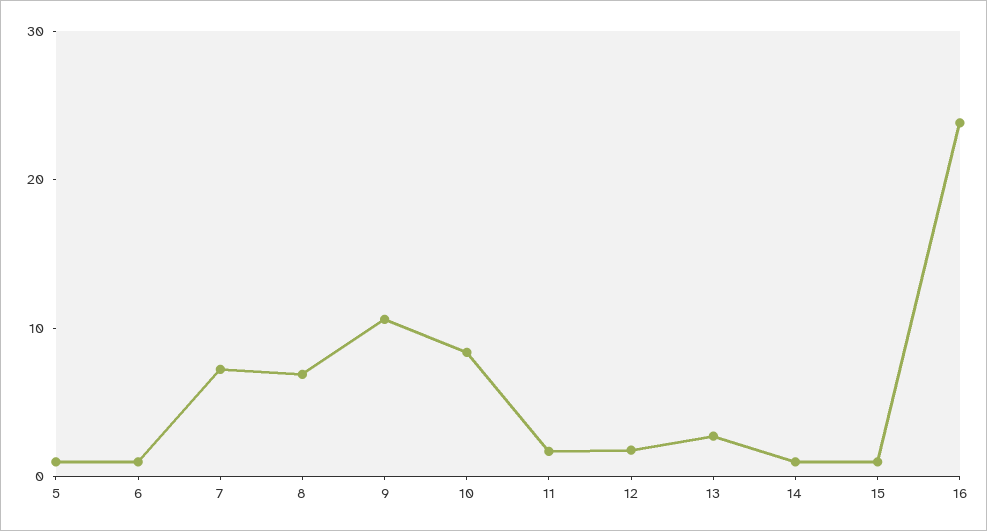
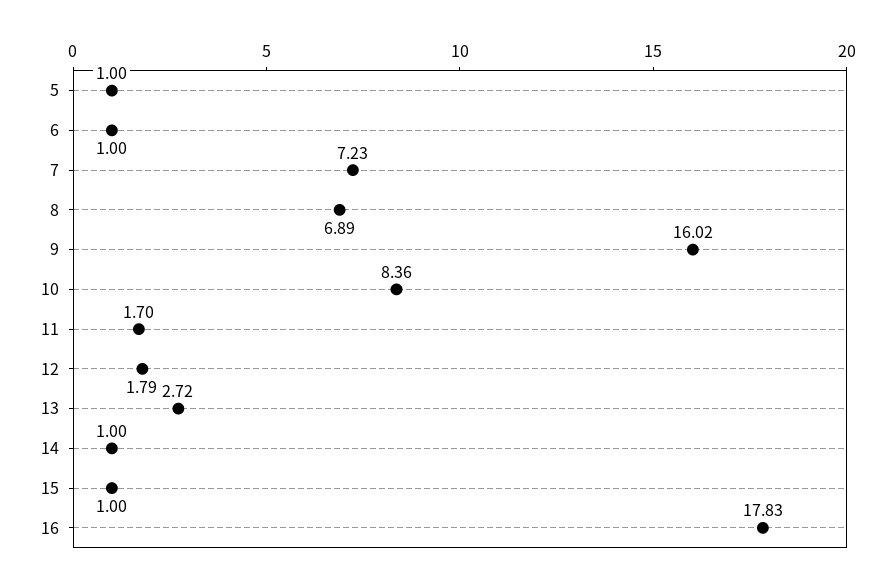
9: 10 -> 16.02
16: 24 -> 17.83

